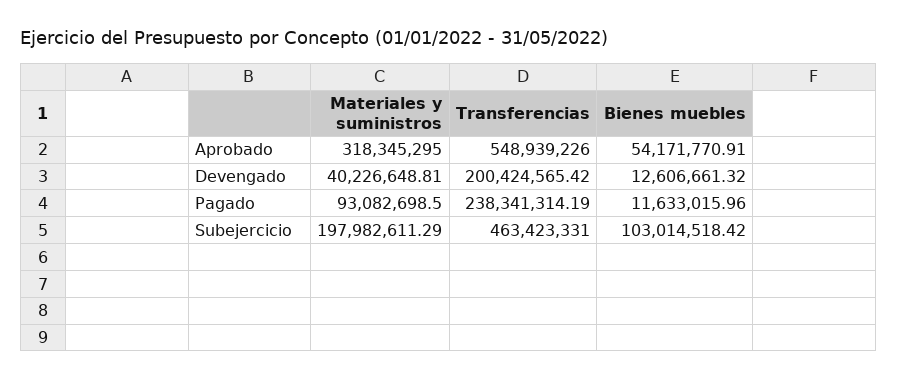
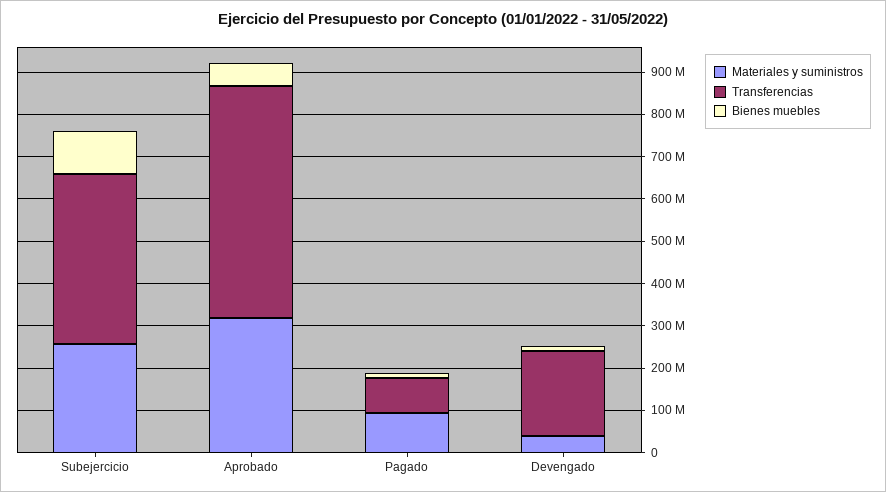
Transferencias, Pagado: 238341314.19 -> 80000000
Materiales y suministros, Subejercicio: 197982611.29 -> 260000000
Transferencias, Subejercicio: 463423331 -> 400000000

